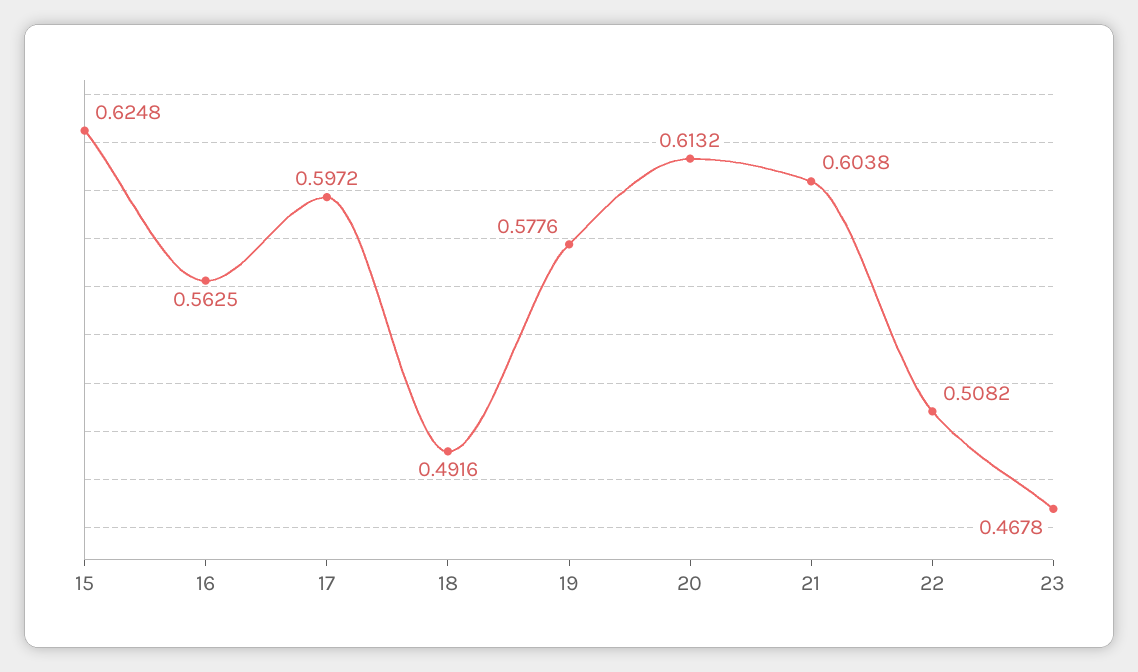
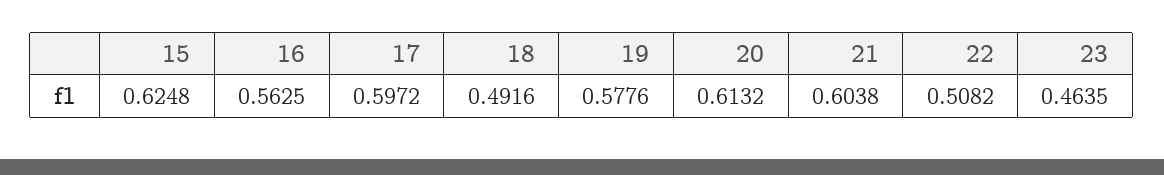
23: 0.4678 -> 0.4635

